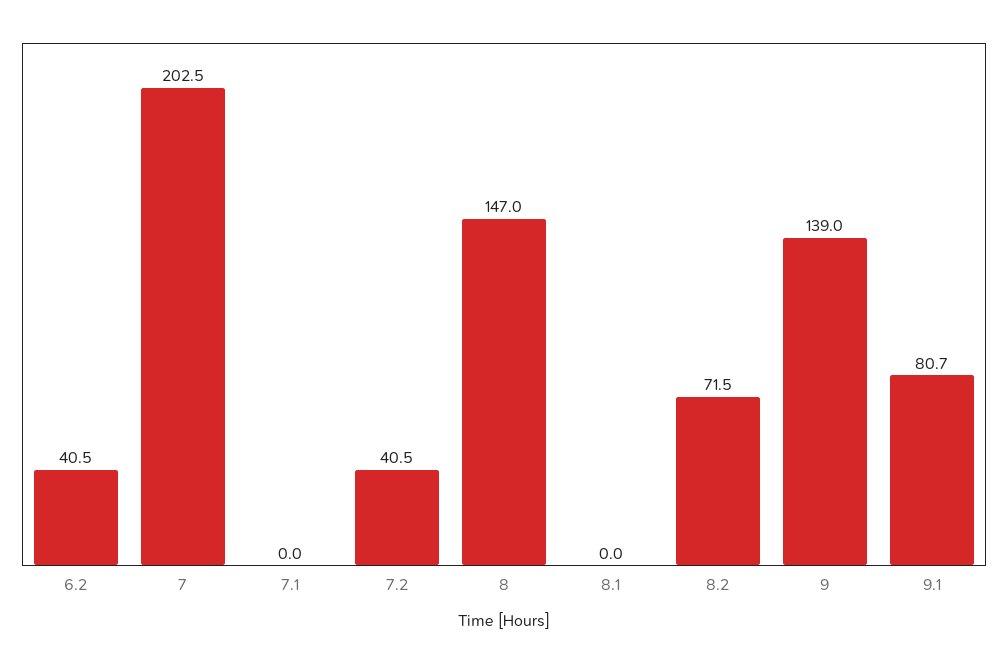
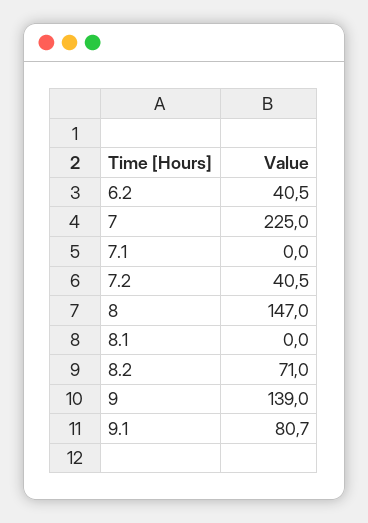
7: 202.5 -> 225
8.2: 71.5 -> 71

